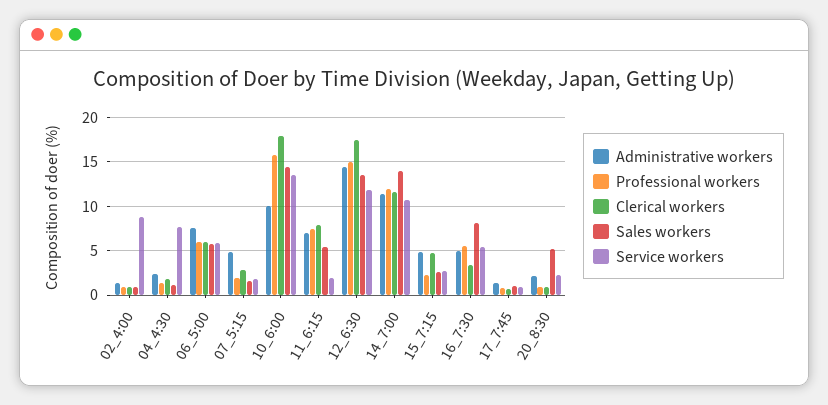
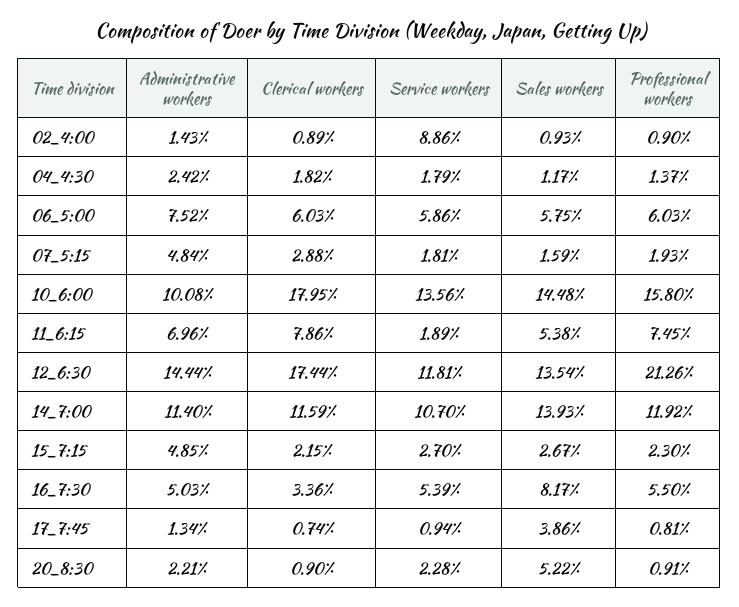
Service workers, 04_4:30: 8 -> 1.79
Professional workers, 12_6:30: 15 -> 21.26
Clerical workers, 15_7:15: 5 -> 2.15
Sales workers, 17_7:45: 1 -> 3.86

